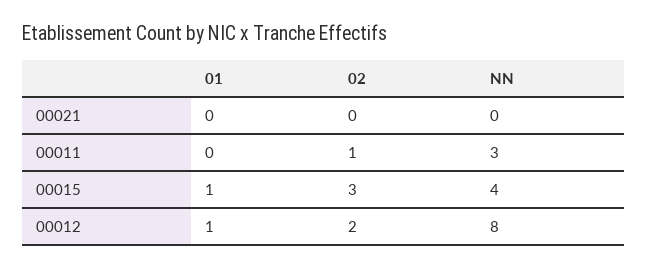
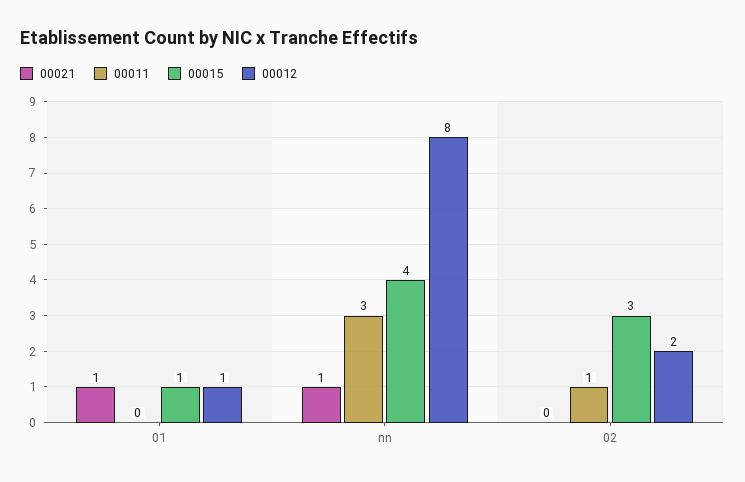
00021, 01: 0 -> 1
00021, NN: 0 -> 1

